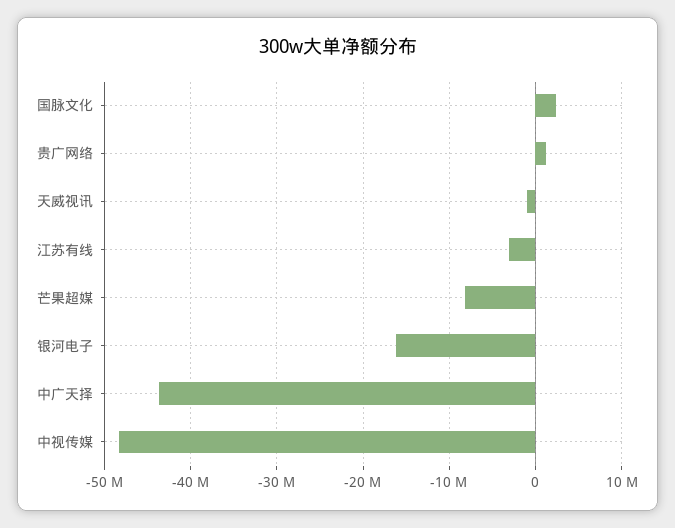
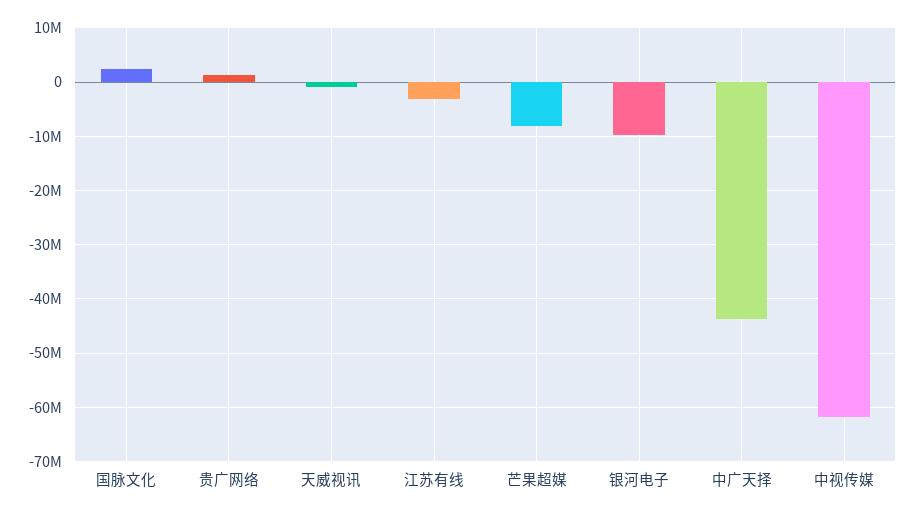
银河电子: -16000000 -> -10000000
中视传媒: -48000000 -> -62000000

